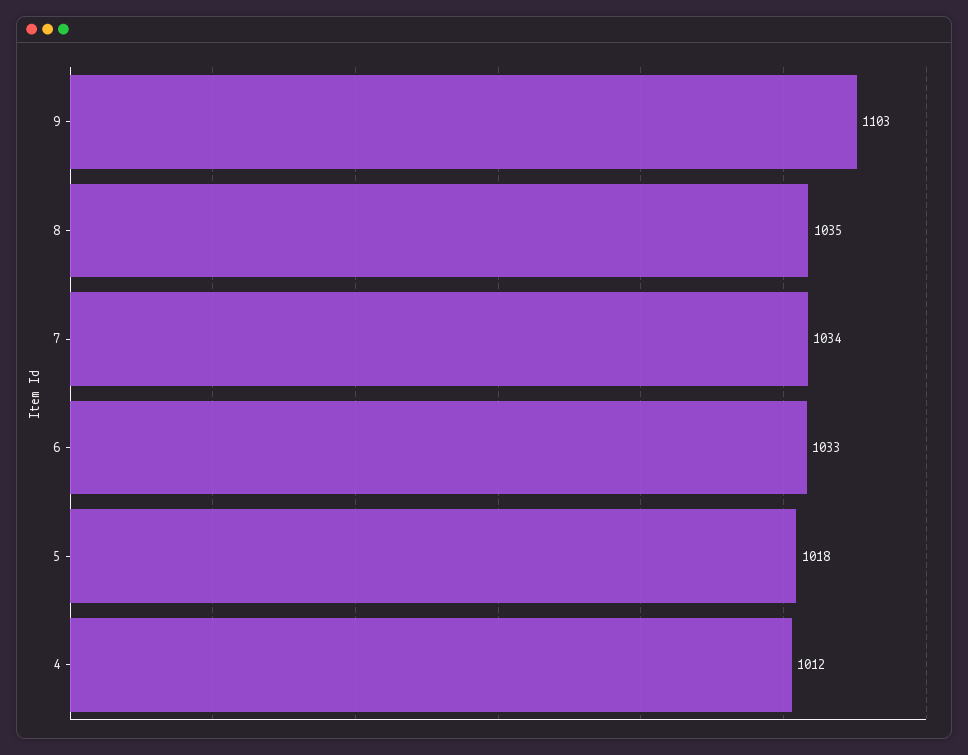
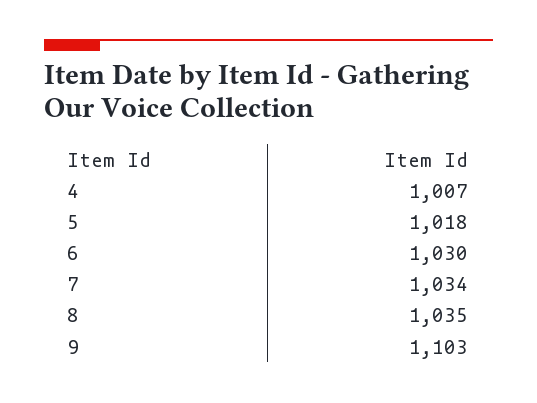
6: 1033 -> 1030
4: 1012 -> 1007

